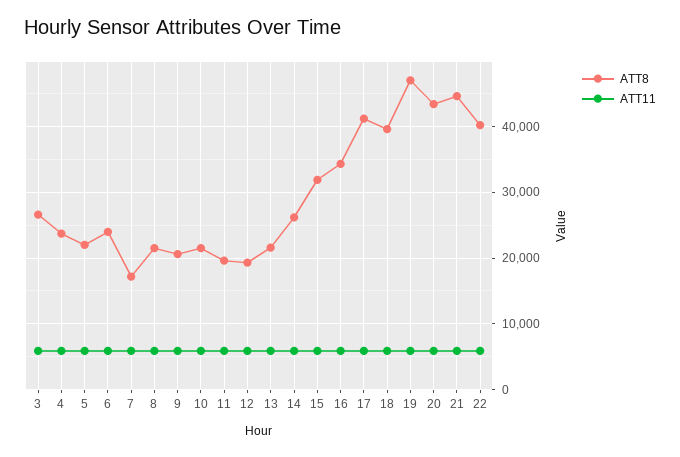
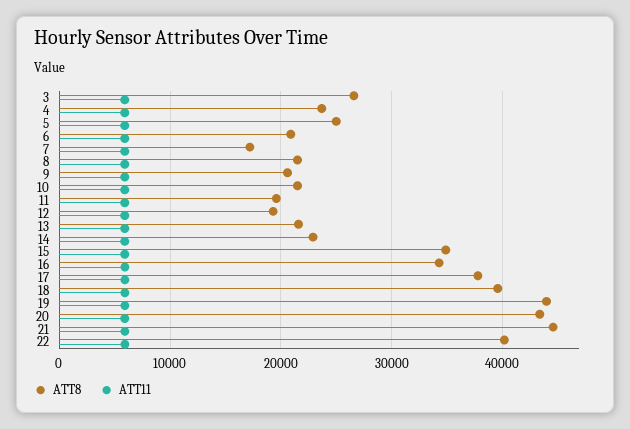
ATT8, 5: 22000 -> 25000
ATT8, 6: 24000 -> 21000
ATT8, 14: 26000 -> 23000
ATT8, 15: 32000 -> 35000
ATT8, 17: 41000 -> 38000
ATT8, 19: 47000 -> 44000

